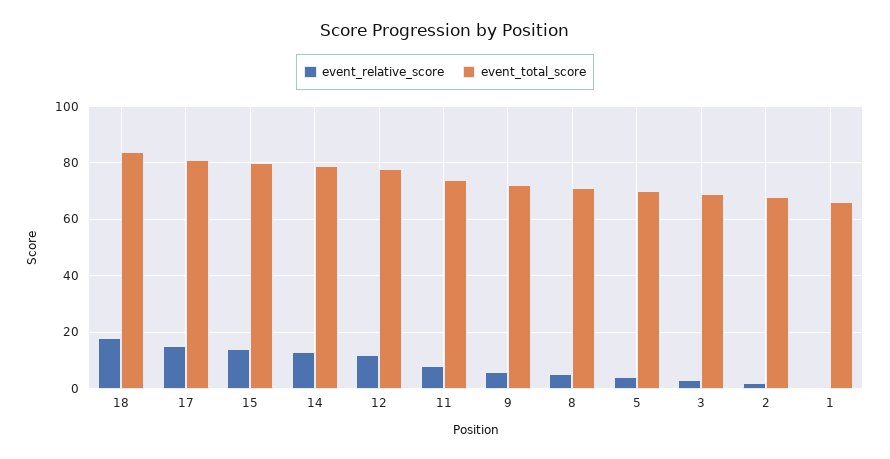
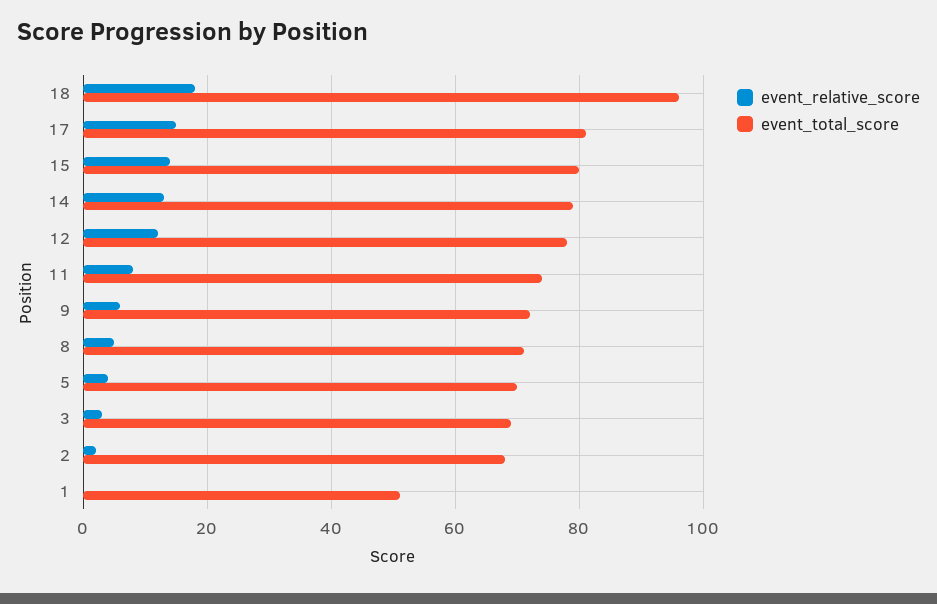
event_total_score, 18: 85 -> 95
event_total_score, 1: 65 -> 50

